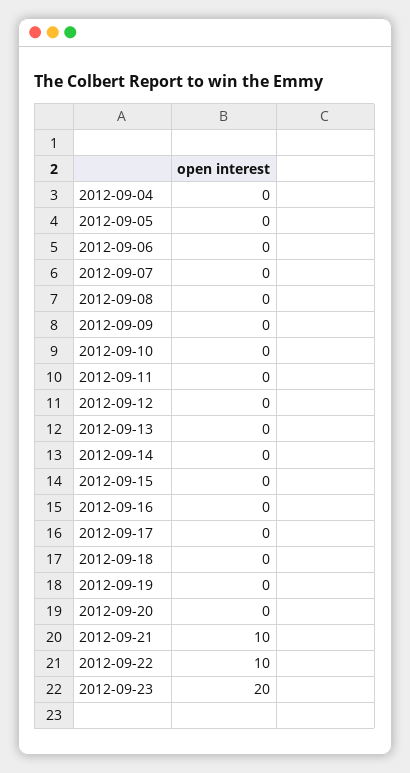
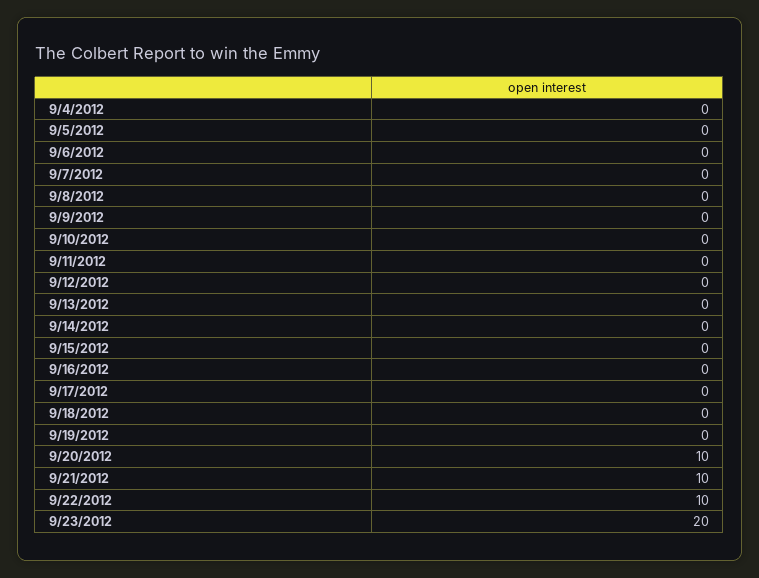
2012-09-20: 0 -> 10

